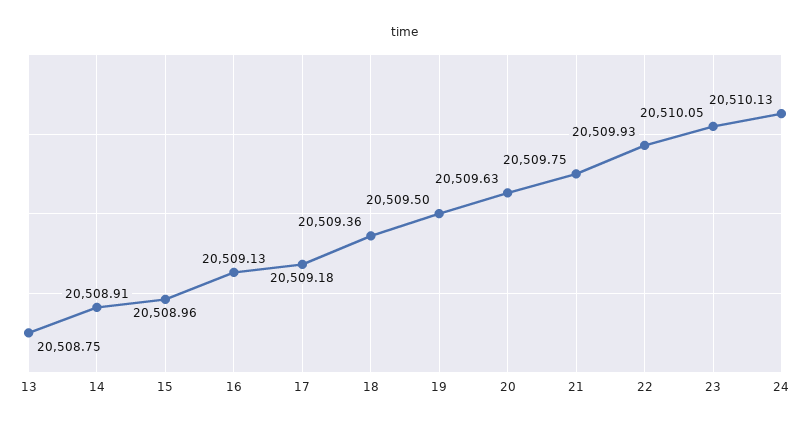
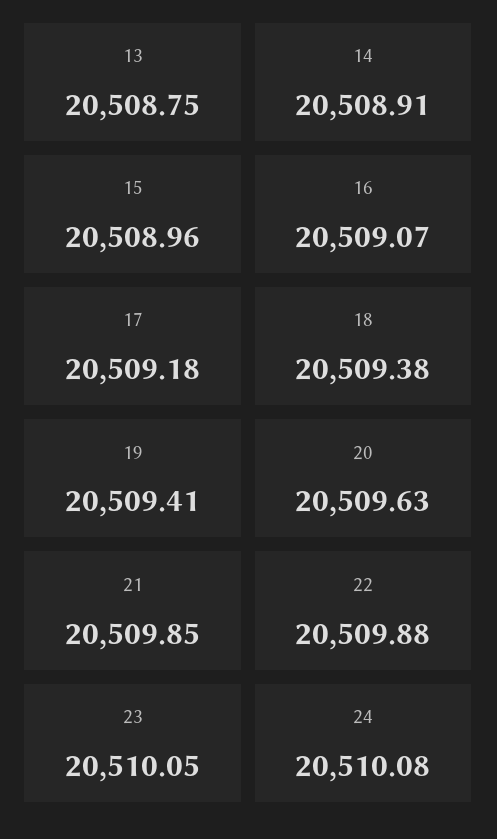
16: 20509.13 -> 20509.07
18: 20509.36 -> 20509.38
19: 20509.5 -> 20509.41
21: 20509.75 -> 20509.85
22: 20509.93 -> 20509.88
24: 20510.13 -> 20510.08

